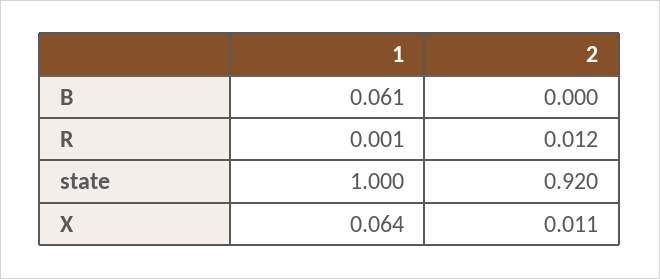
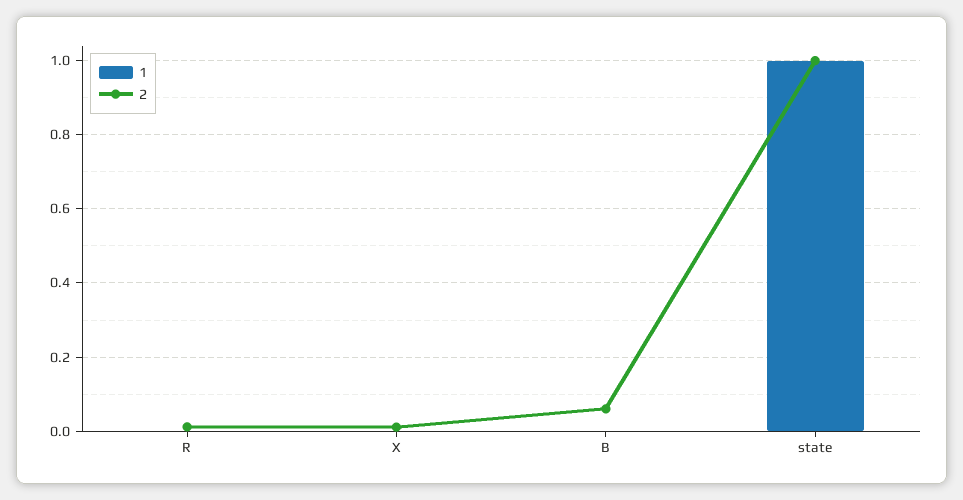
1, B: 0.061 -> 0
2, B: 0 -> 0.06
2, state: 0.92 -> 1
1, X: 0.064 -> 0

